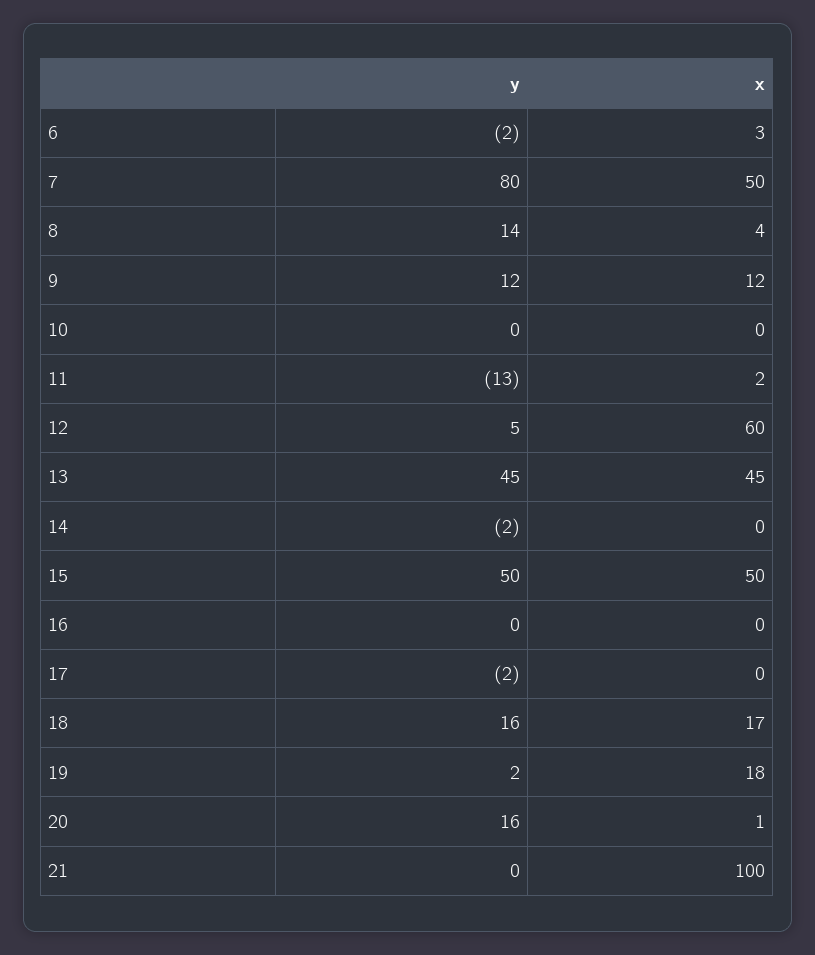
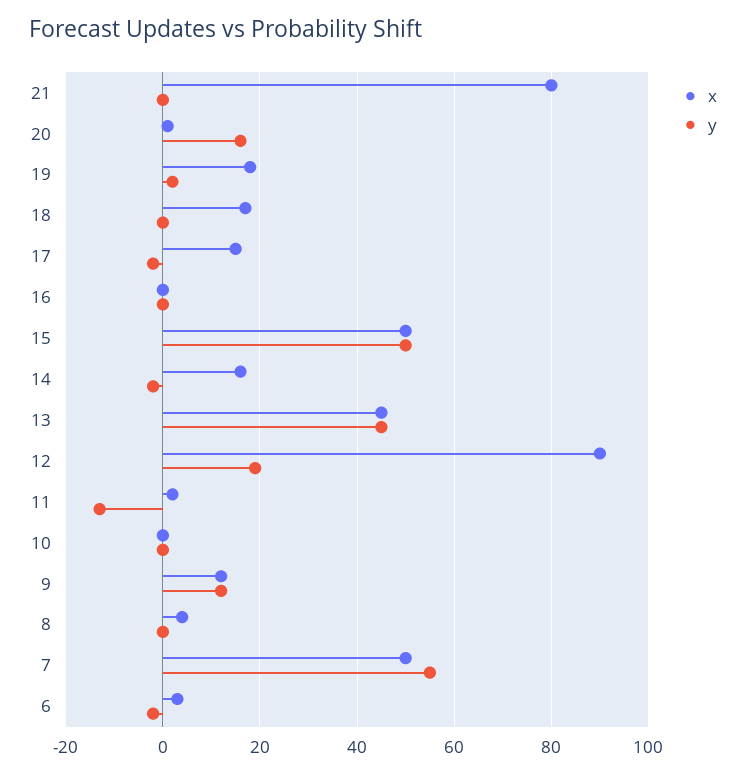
y, 7: 80 -> 55
y, 8: 14 -> 0
y, 12: 5 -> 20
x, 12: 60 -> 90
x, 14: 0 -> 15
x, 17: 0 -> 15
y, 18: 16 -> 0
x, 21: 100 -> 80

